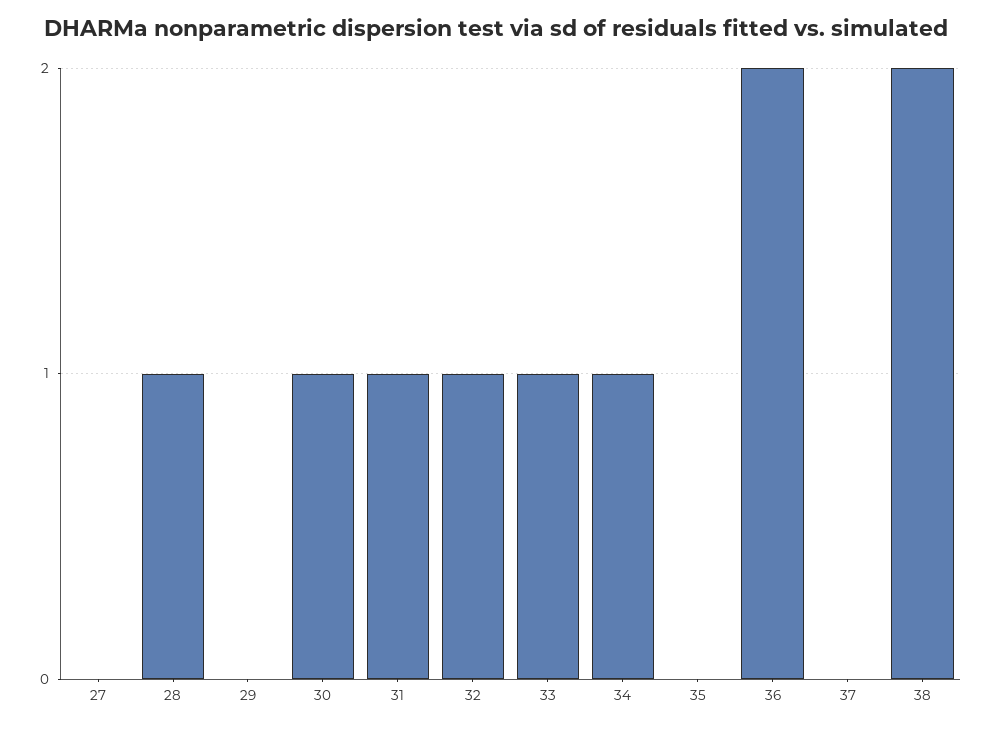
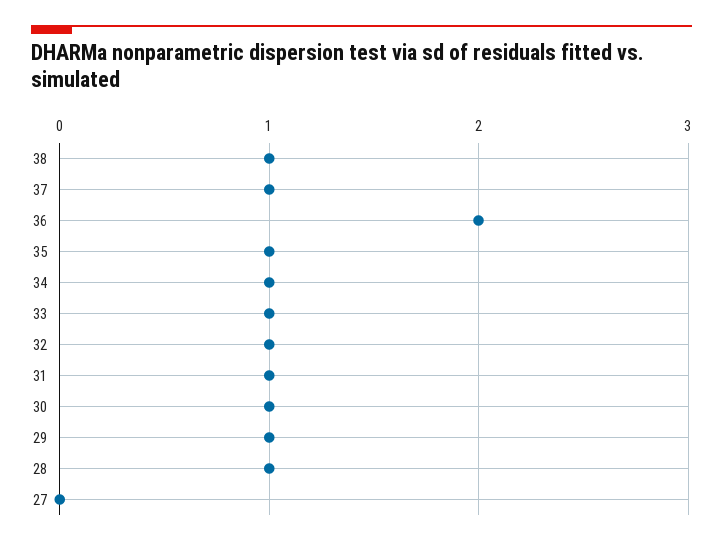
29: 0 -> 1
35: 0 -> 1
37: 0 -> 1
38: 2 -> 1

